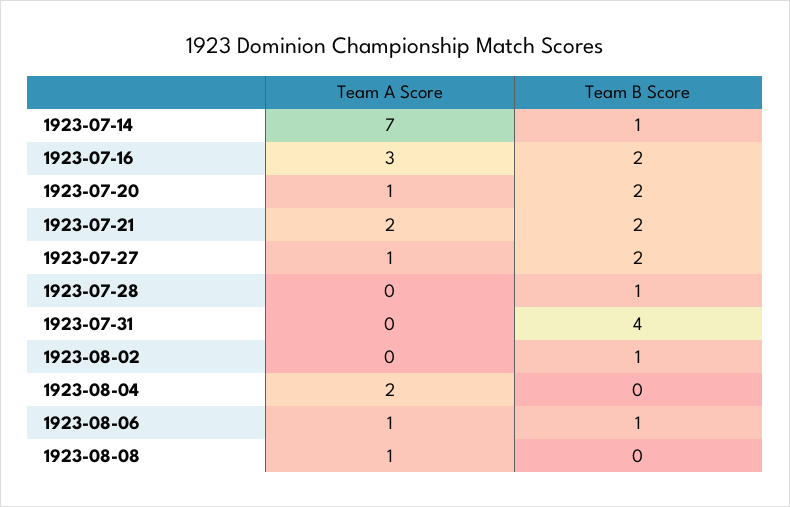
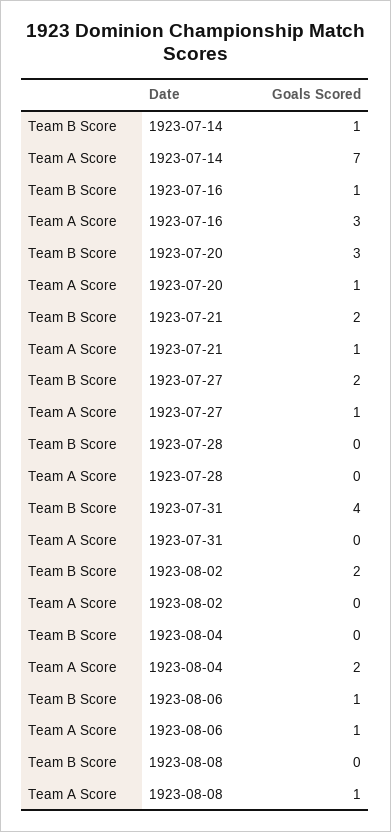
Team B Score, 1923-07-16: 2 -> 1
Team B Score, 1923-07-20: 2 -> 3
Team A Score, 1923-07-21: 2 -> 1
Team B Score, 1923-07-28: 1 -> 0
Team B Score, 1923-08-02: 1 -> 2

